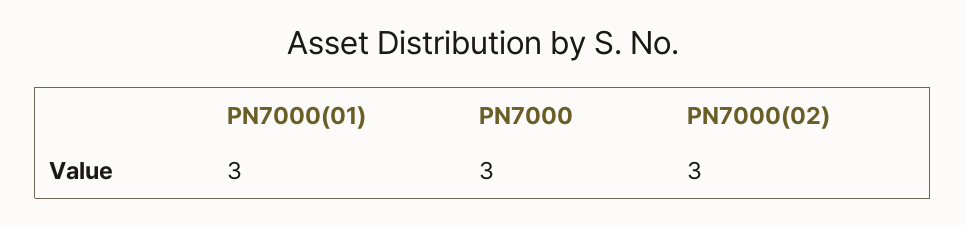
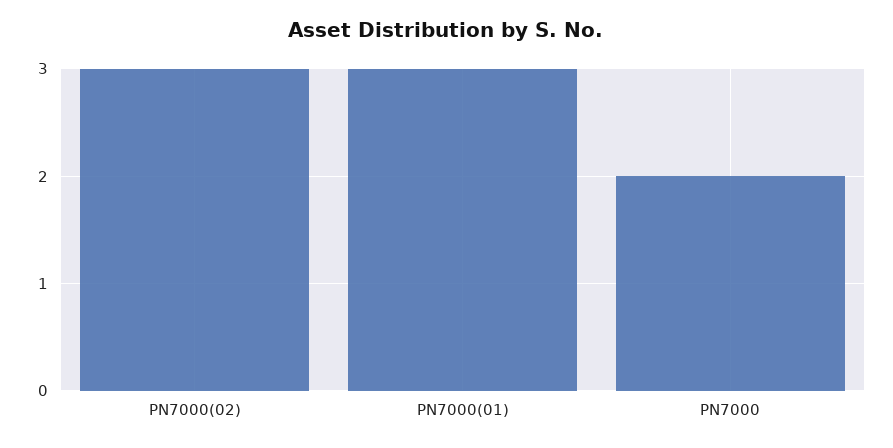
PN7000: 3 -> 2

